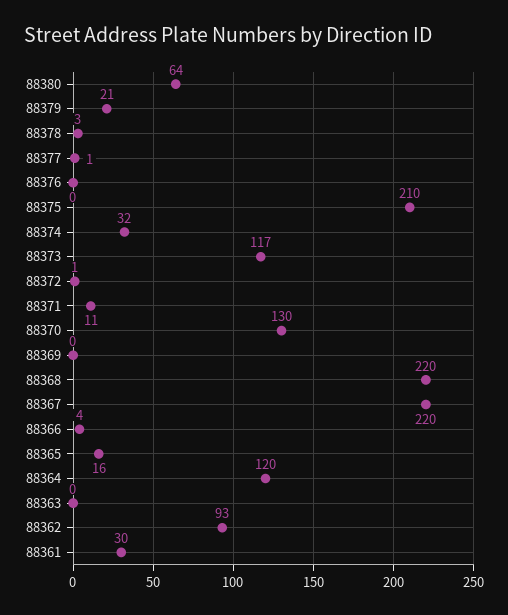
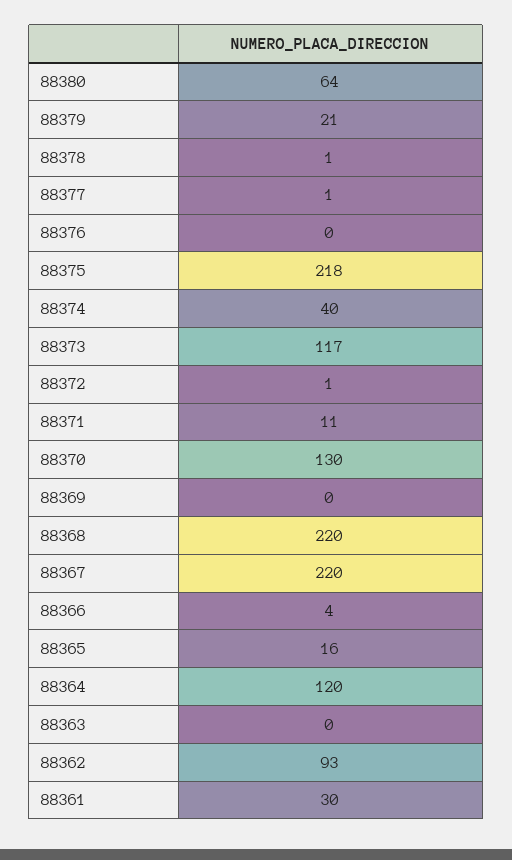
88378: 3 -> 1
88375: 210 -> 218
88374: 32 -> 40

